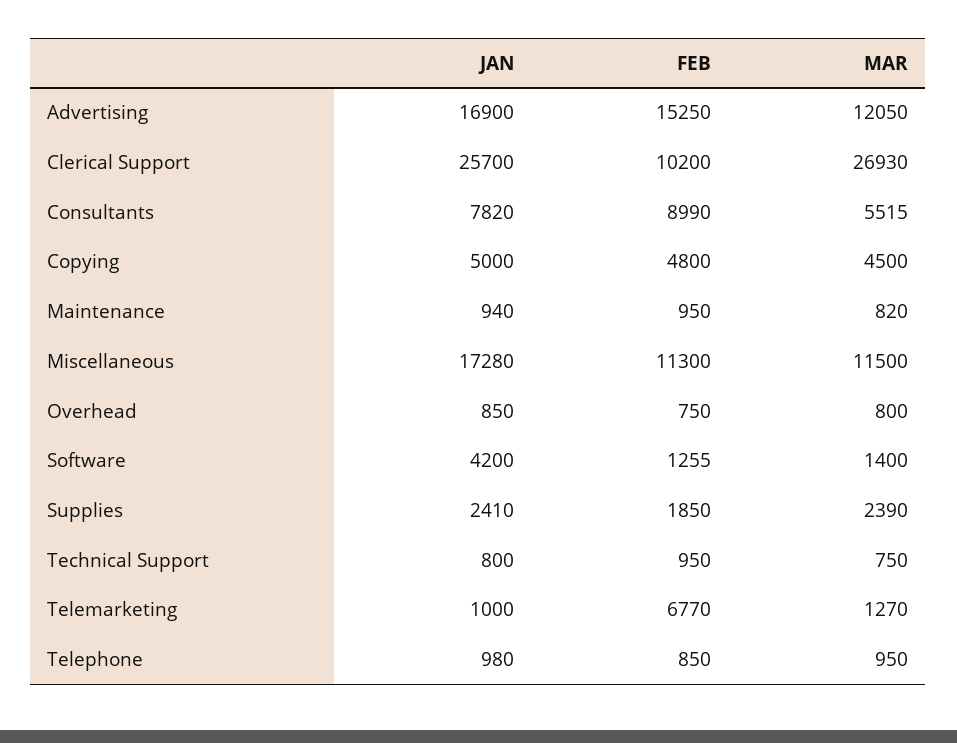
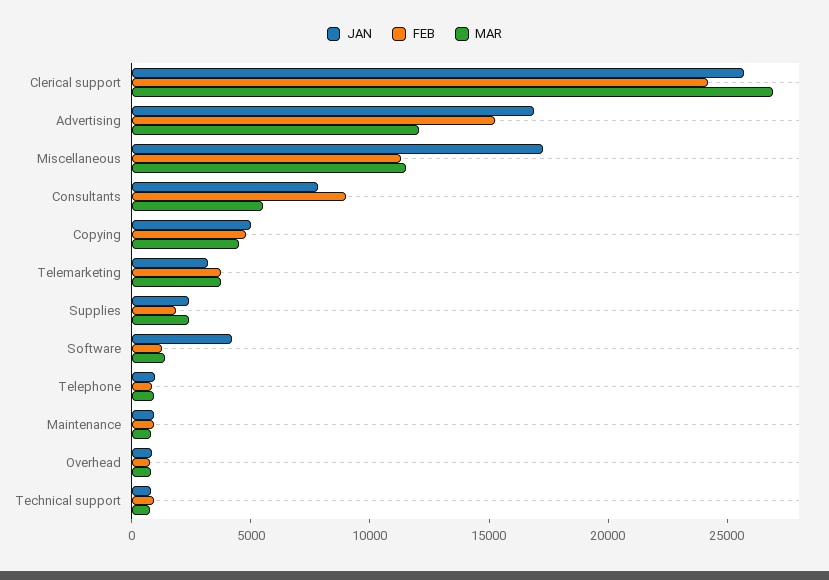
FEB, Clerical Support: 10200 -> 24000
JAN, Telemarketing: 1000 -> 3000
FEB, Telemarketing: 6770 -> 4000
MAR, Telemarketing: 1270 -> 4000

